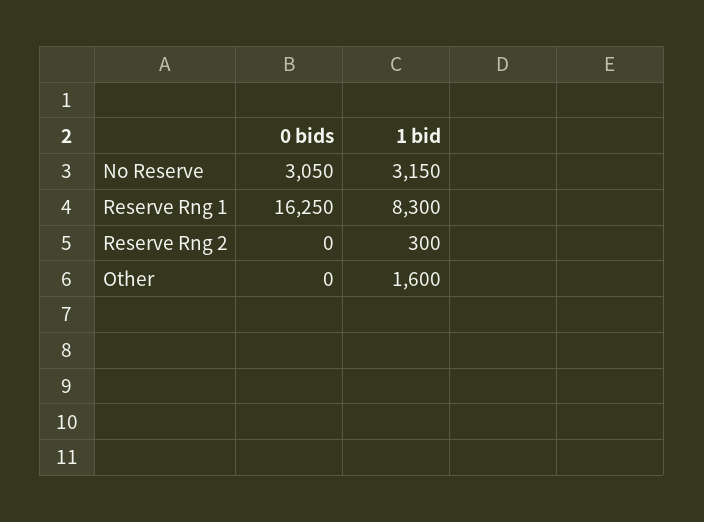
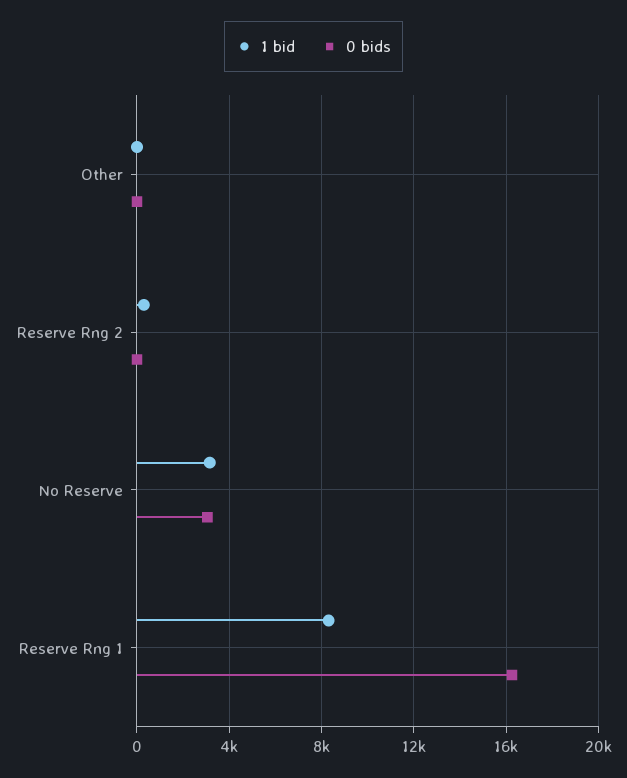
1 bid, Other: 1600 -> 0

